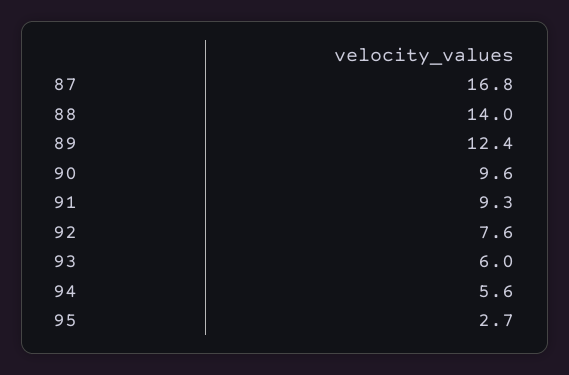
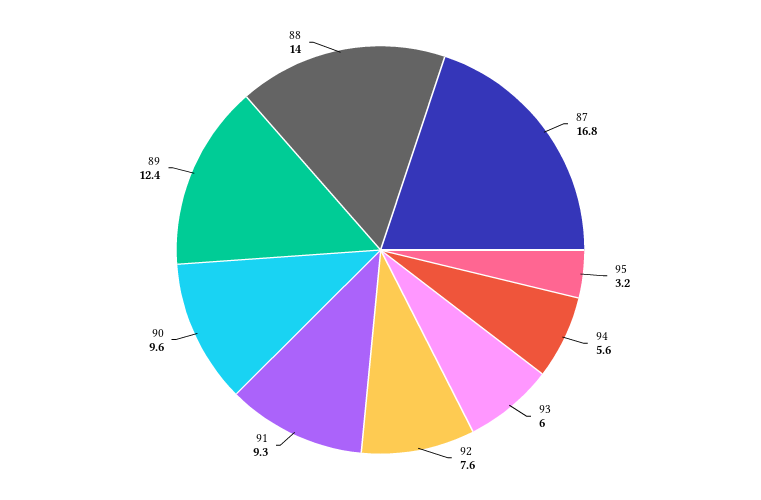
95: 2.7 -> 3.2

